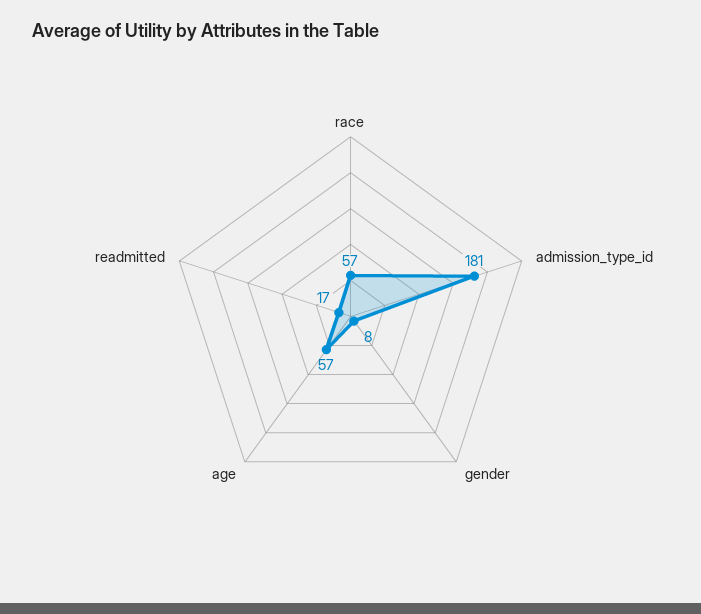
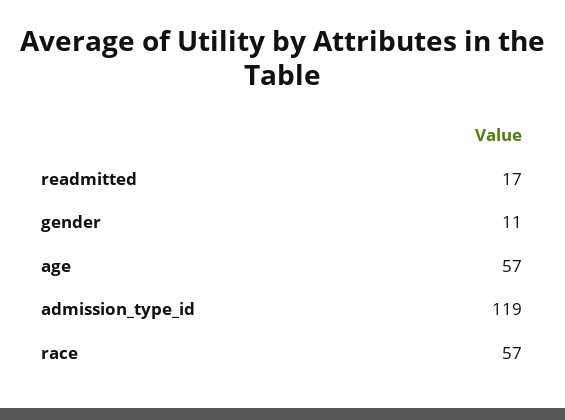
admission_type_id: 181 -> 119
gender: 8 -> 11

